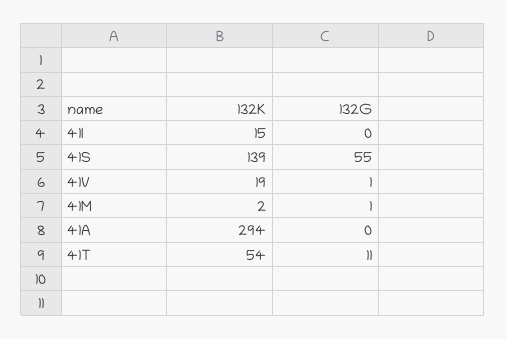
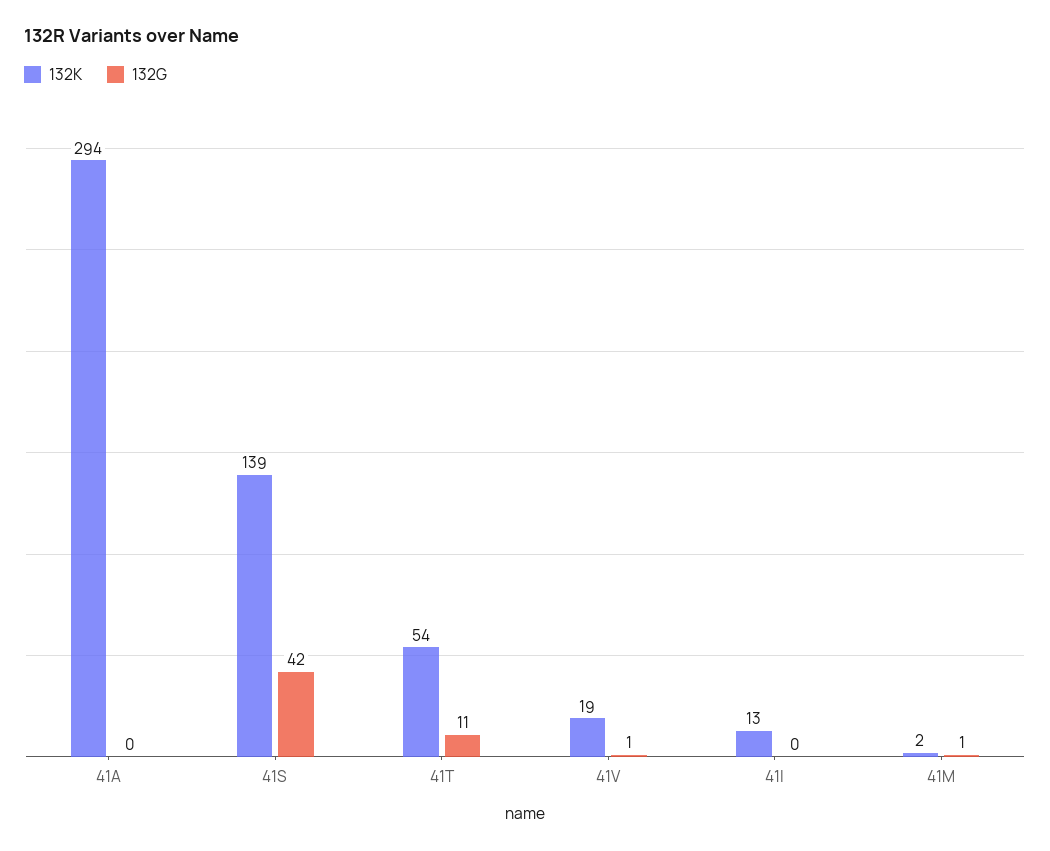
132K, 41I: 15 -> 13
132G, 41S: 55 -> 42

